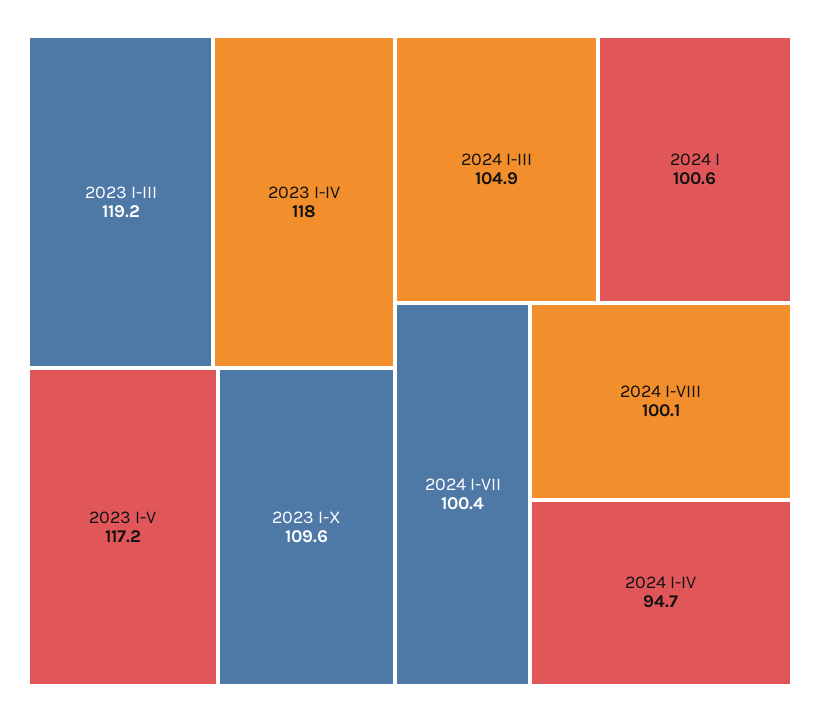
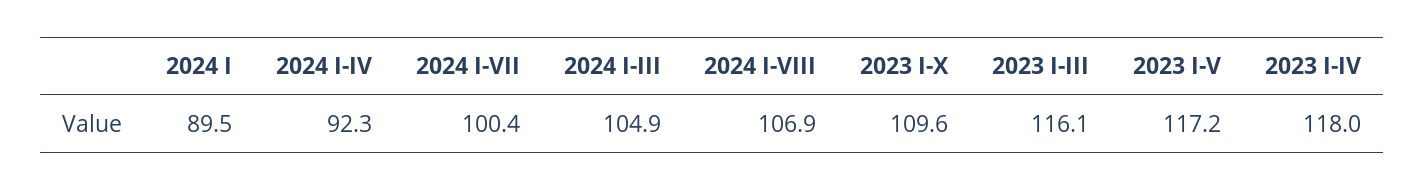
2023 I-III: 119.2 -> 116.1
2024 I: 100.6 -> 89.5
2024 I-VIII: 100.1 -> 106.9
2024 I-IV: 94.7 -> 92.3

